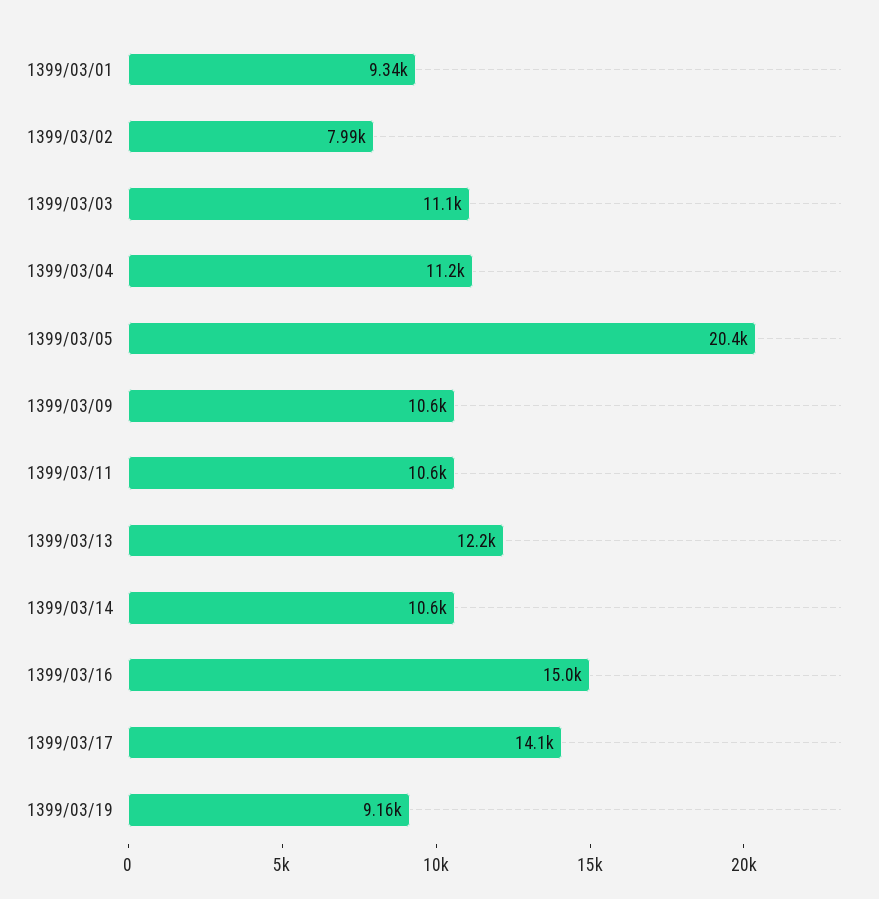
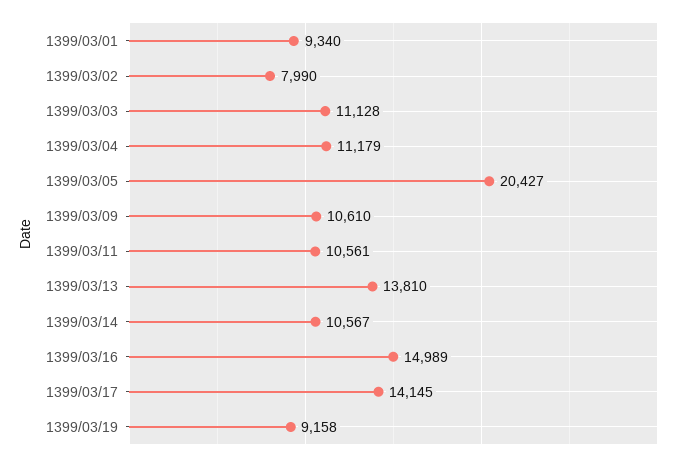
1399/03/13: 12200 -> 13810

